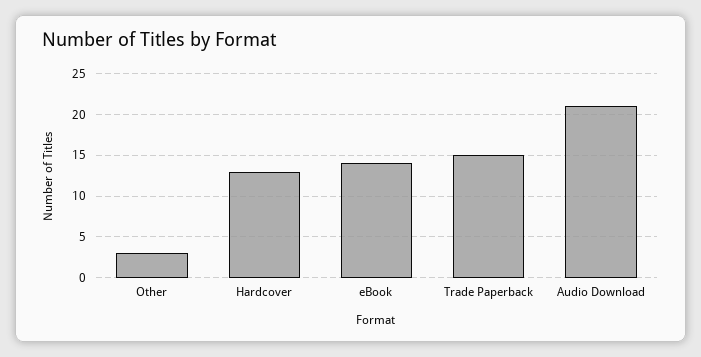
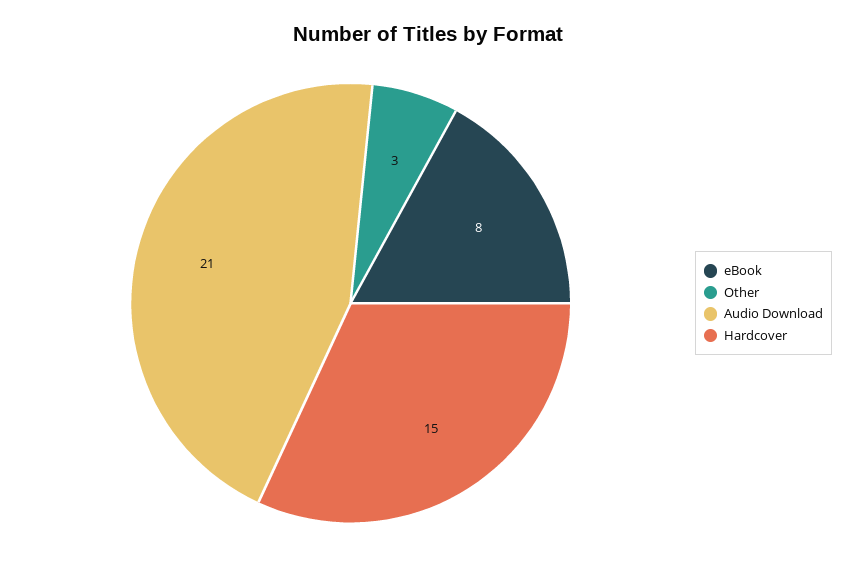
Hardcover: 13 -> 15
eBook: 14 -> 8
Trade Paperback: 15 -> none

